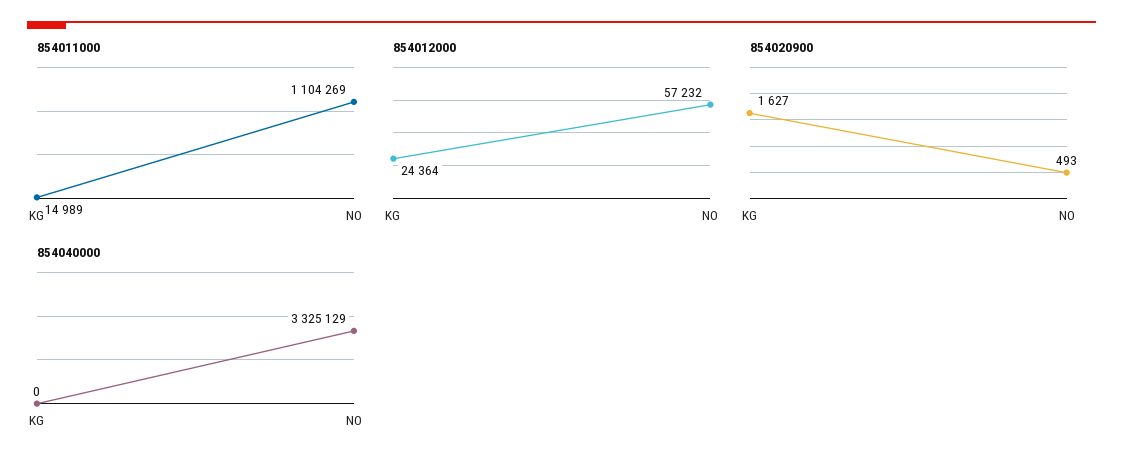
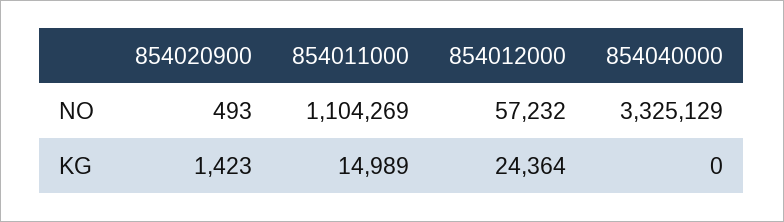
854020900, KG: 1627 -> 1423

